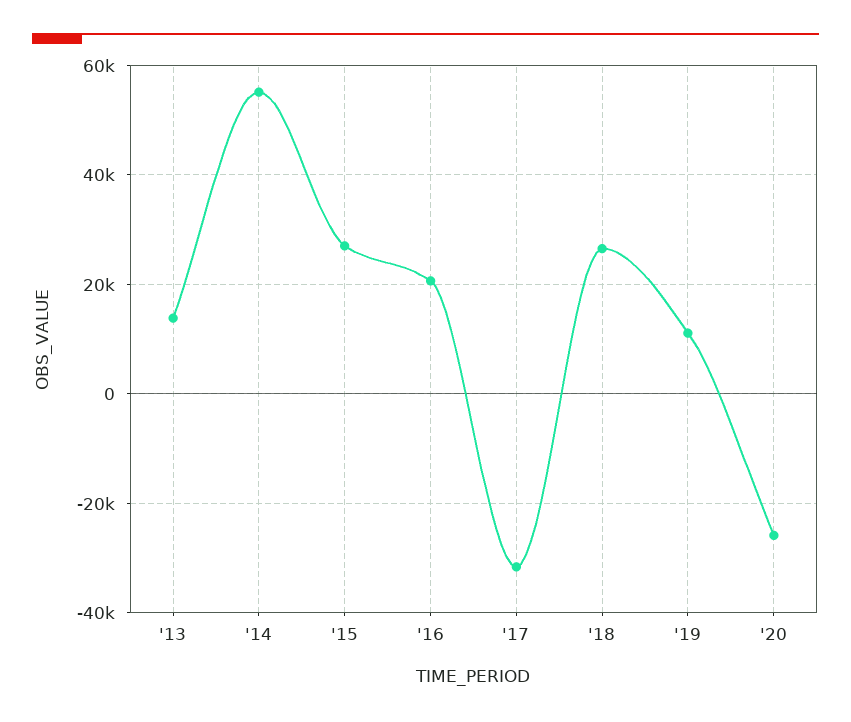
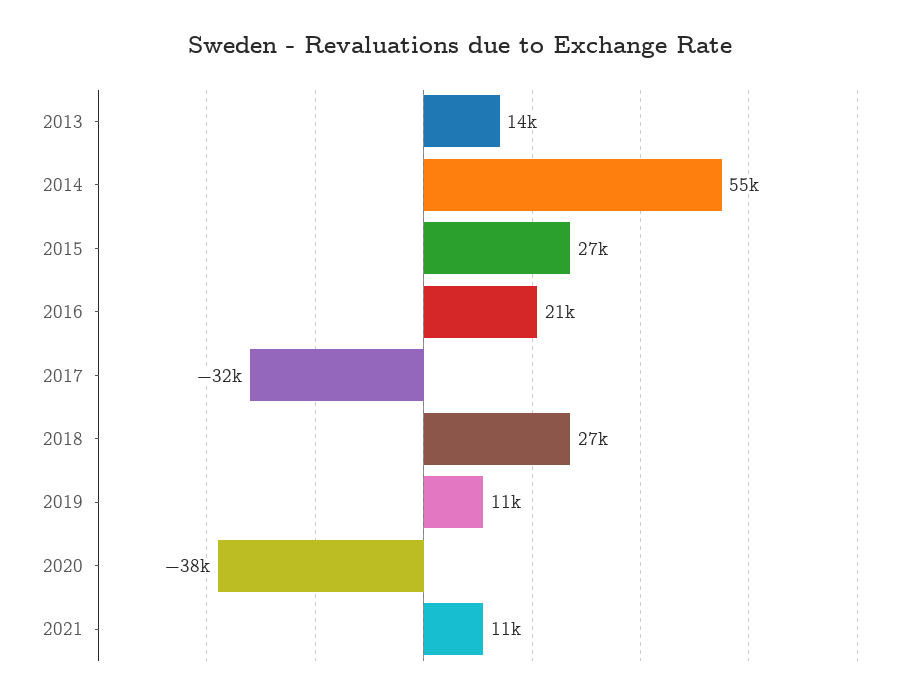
'20: -26000 -> -38000
2021: none -> 11000

